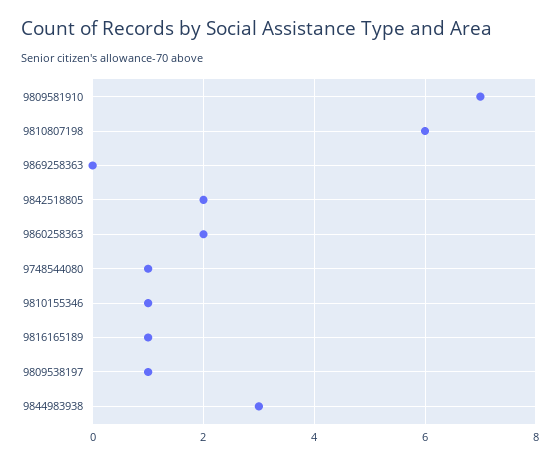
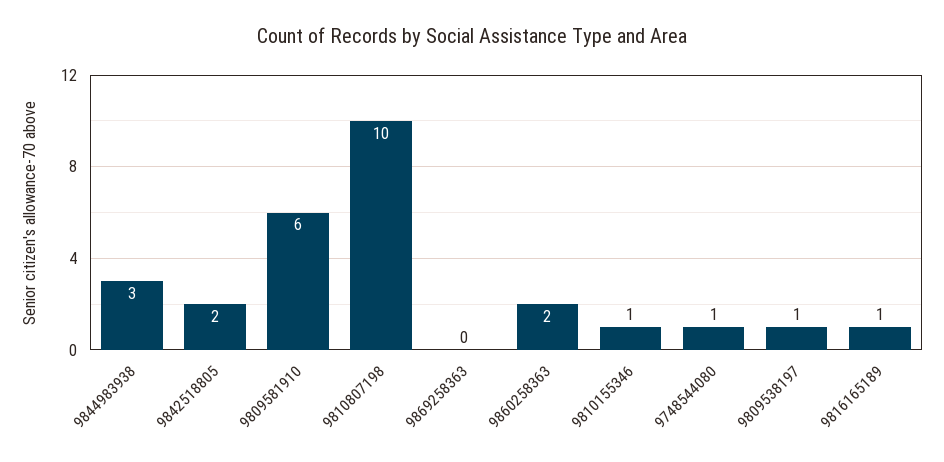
9809581910: 7 -> 6
9810807198: 6 -> 10

